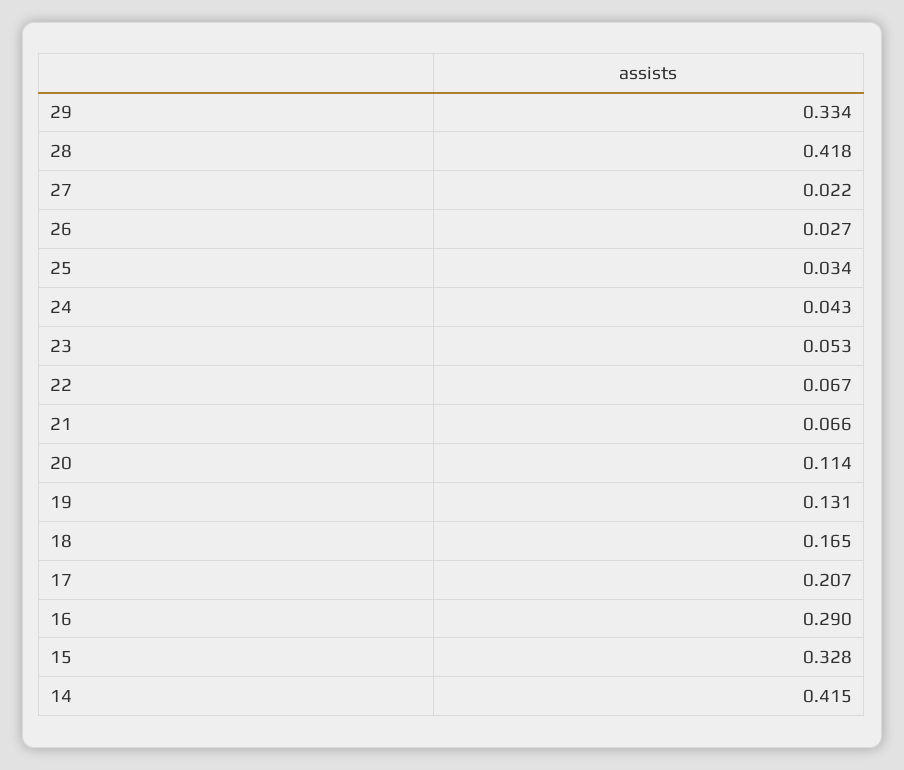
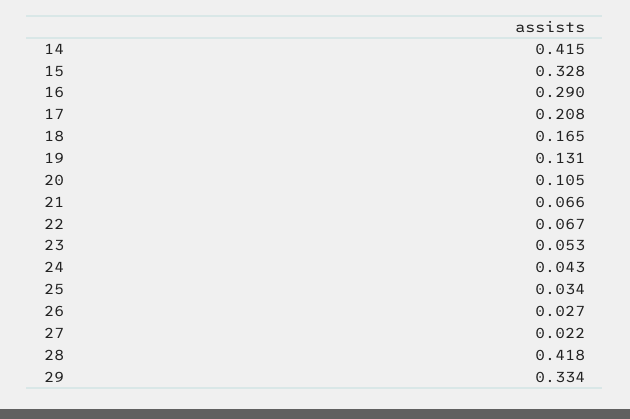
20: 0.114 -> 0.105
17: 0.207 -> 0.208

